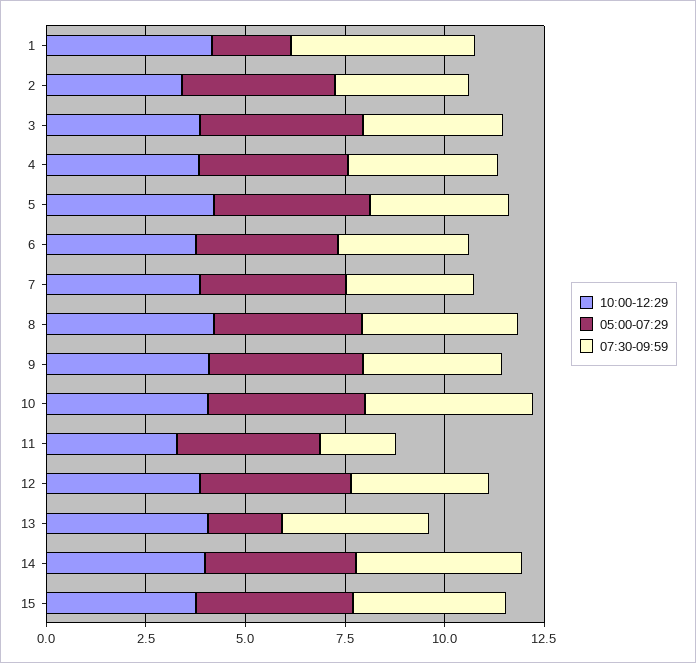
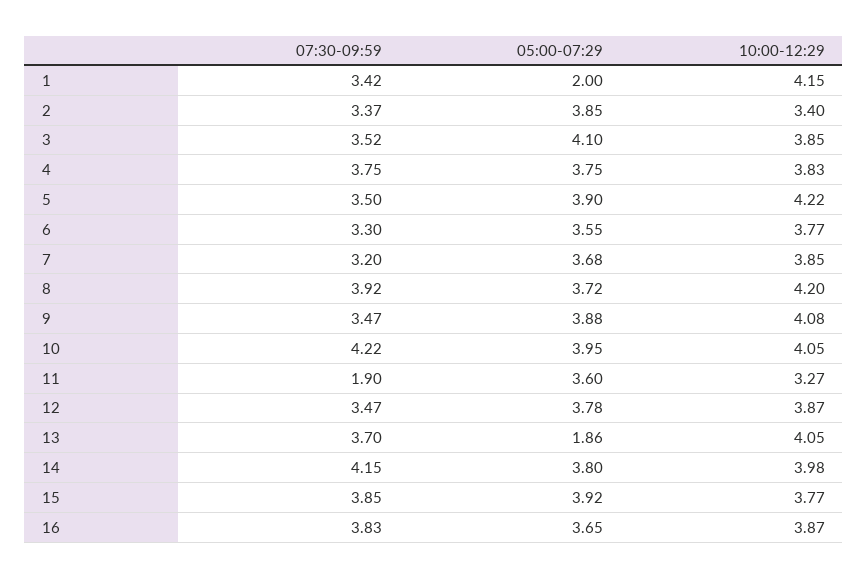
07:30-09:59, 1: 4.5 -> 3.42
07:30-09:59, 16: none -> 3.83
05:00-07:29, 16: none -> 3.65
10:00-12:29, 16: none -> 3.87

